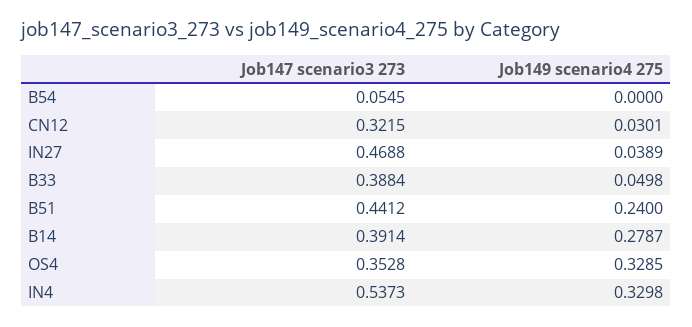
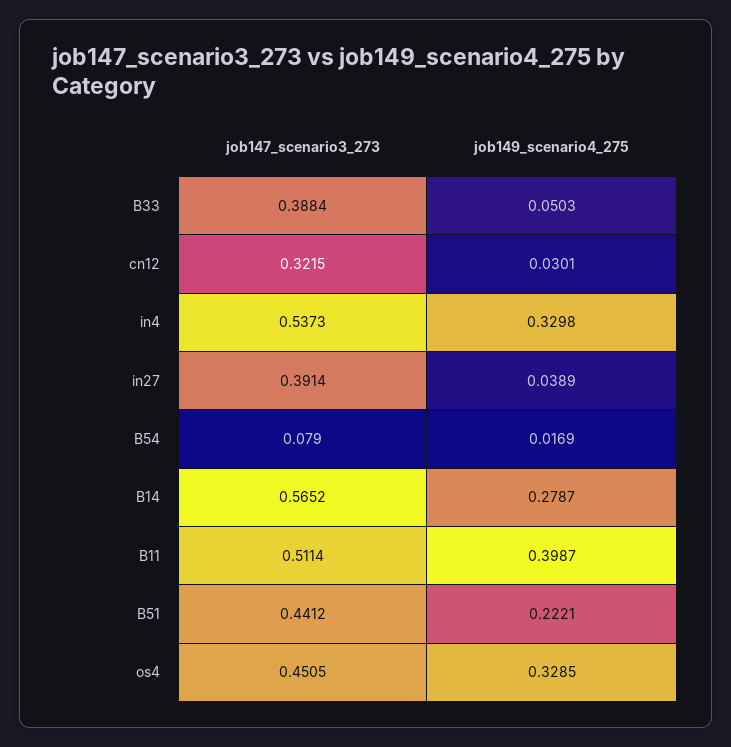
Job147 scenario3 273, B54: 0.0545 -> 0.079
Job149 scenario4 275, B54: 0 -> 0.0169
Job147 scenario3 273, IN27: 0.4688 -> 0.3914
Job149 scenario4 275, B33: 0.0498 -> 0.0503
Job149 scenario4 275, B51: 0.24 -> 0.2221
Job147 scenario3 273, B14: 0.3914 -> 0.5652
Job147 scenario3 273, OS4: 0.3528 -> 0.4505
Job147 scenario3 273, B11: none -> 0.5114
Job149 scenario4 275, B11: none -> 0.3987

